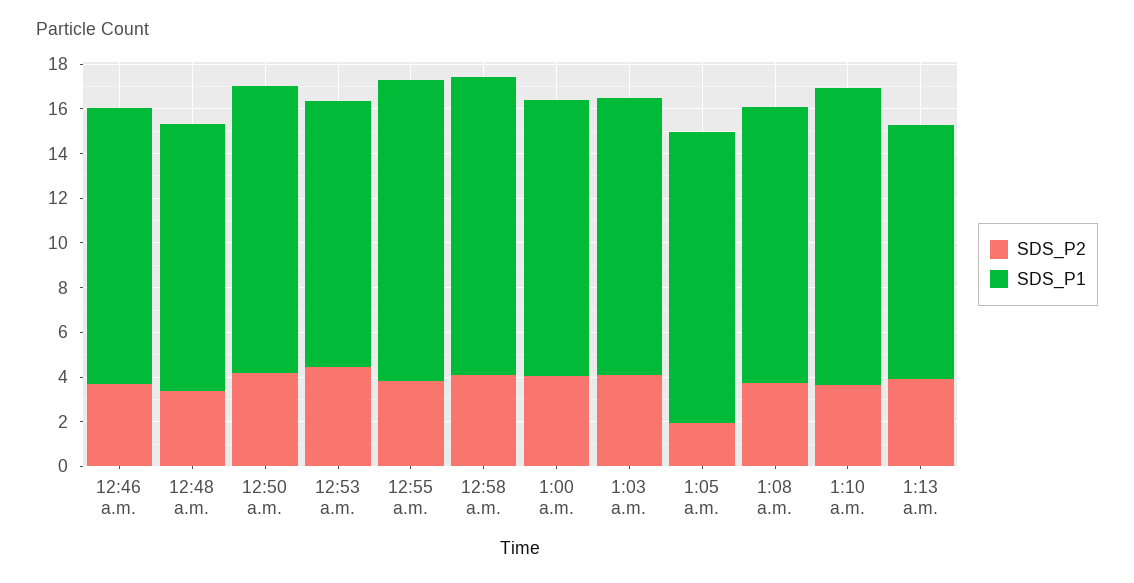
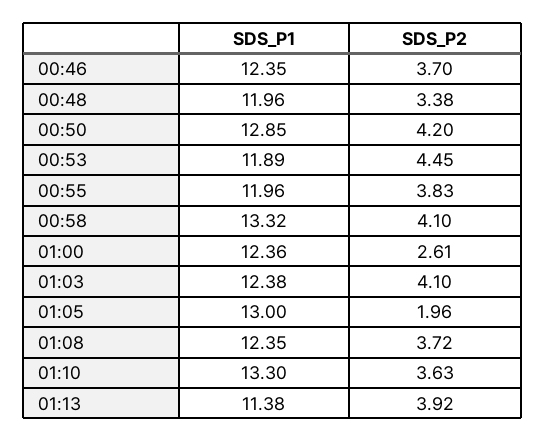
SDS_P1, 12:55 a.m.: 13.5 -> 11.96
SDS_P2, 1:00 a.m.: 4 -> 2.61

